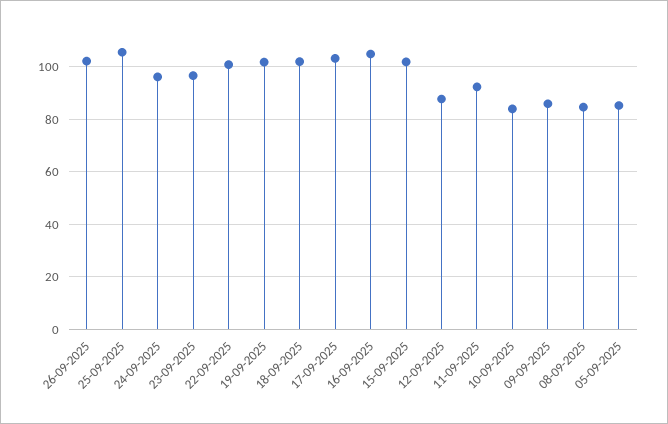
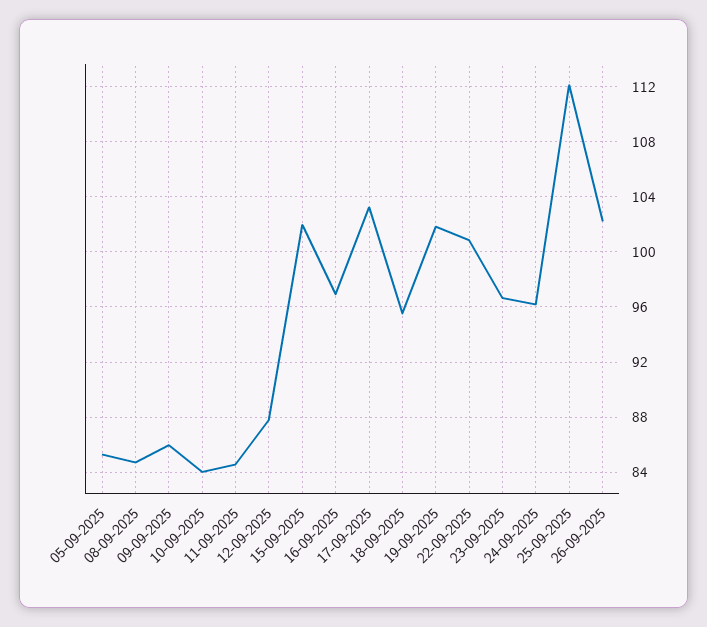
25-09-2025: 105 -> 112
18-09-2025: 102.5 -> 95.5
16-09-2025: 105 -> 97
11-09-2025: 92.5 -> 84.5

